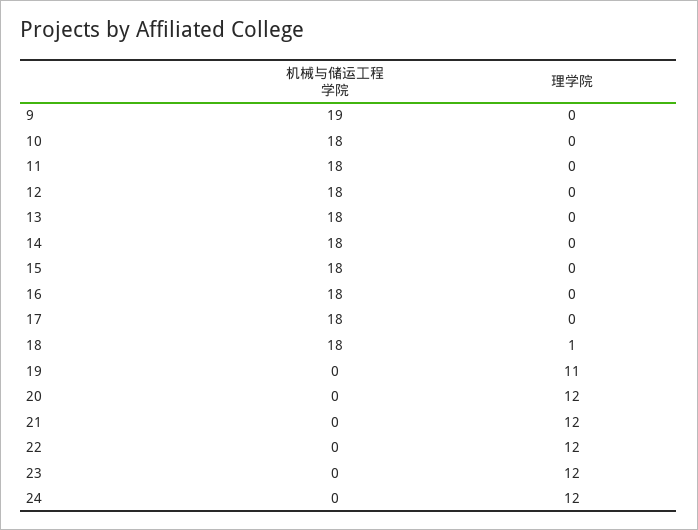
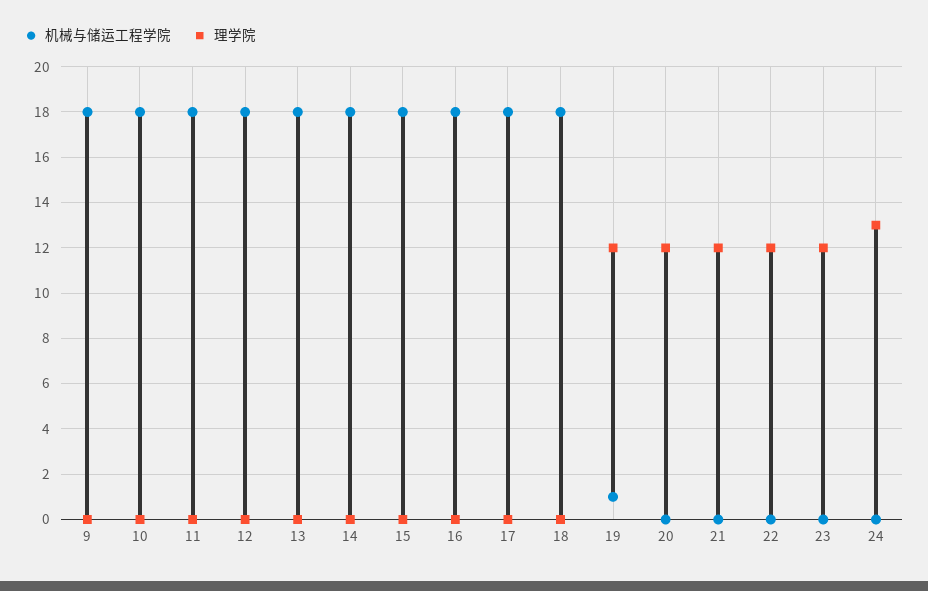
机械与储运工程学院, 9: 19 -> 18
理学院, 18: 1 -> 0
机械与储运工程学院, 19: 0 -> 1
理学院, 19: 11 -> 12
理学院, 24: 12 -> 13

